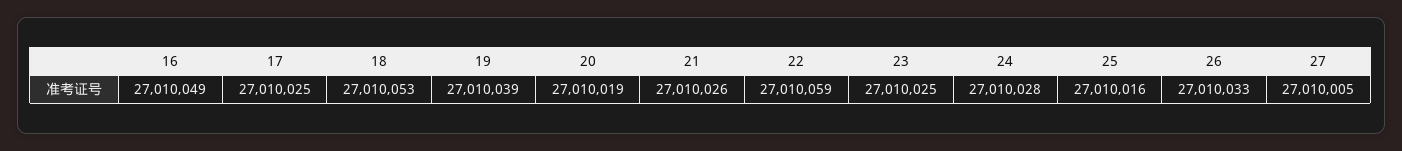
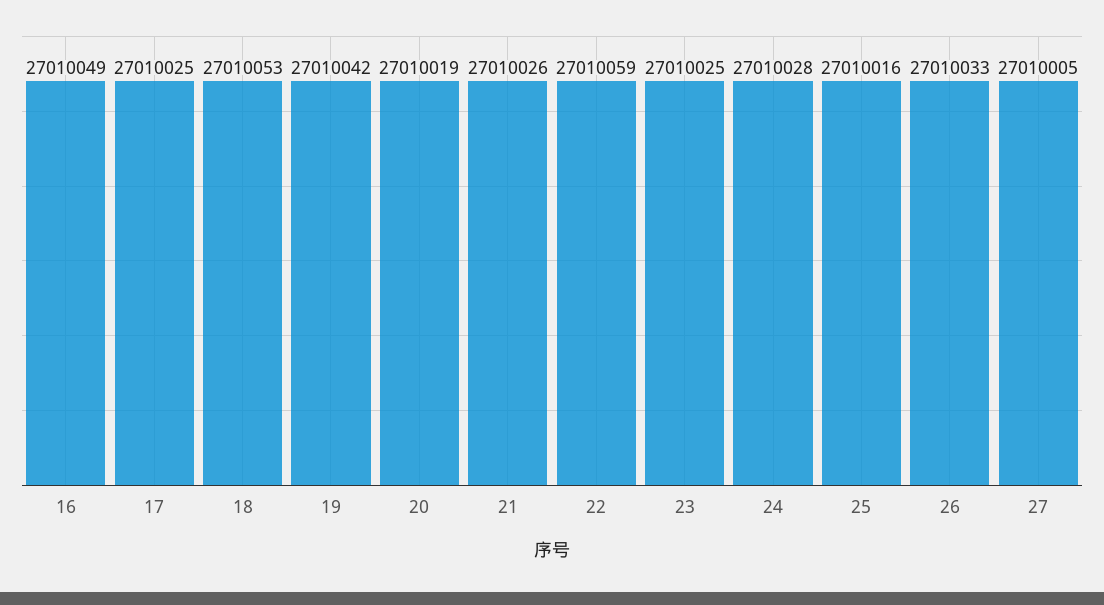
19: 27010039 -> 27010042

